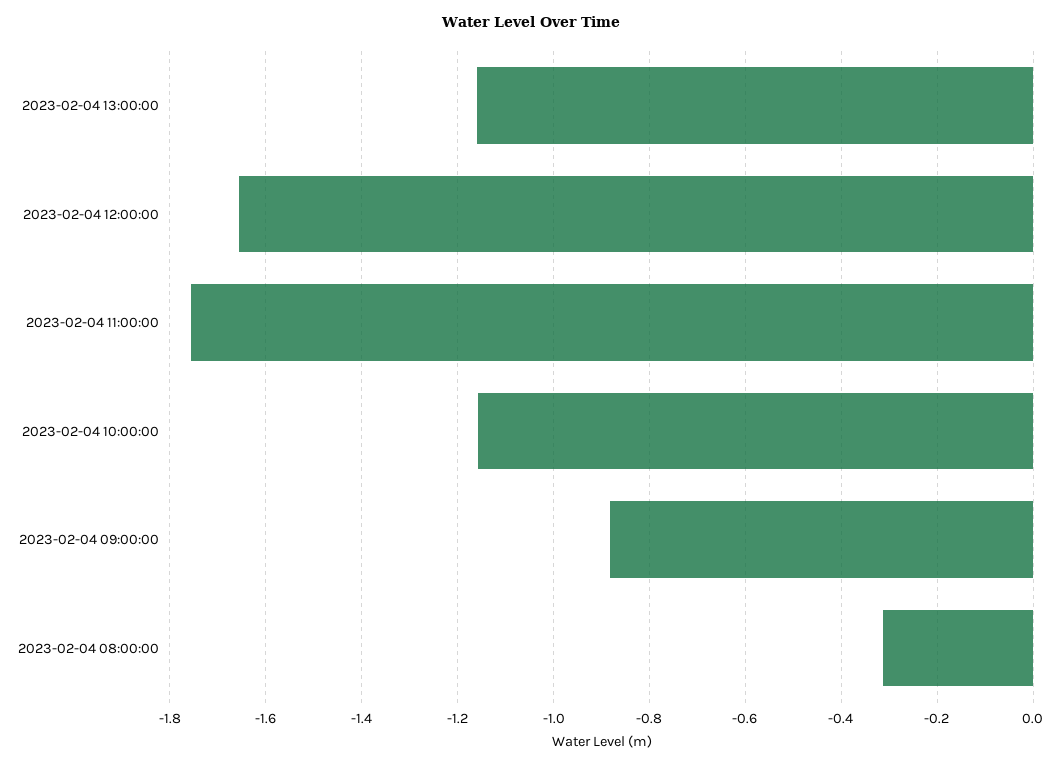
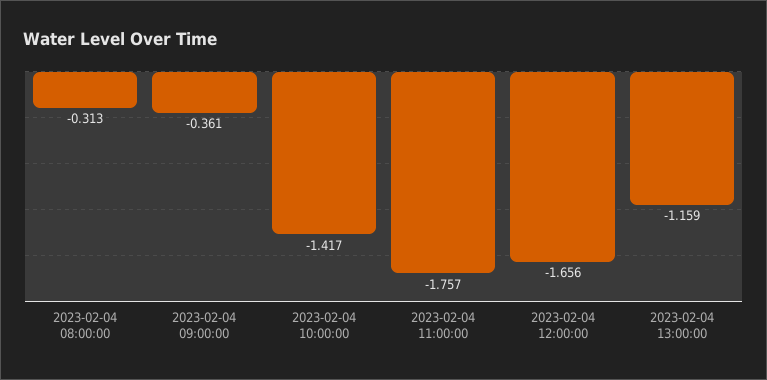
2023-02-04 10:00:00: -1.16 -> -1.417
2023-02-04 09:00:00: -0.88 -> -0.361

